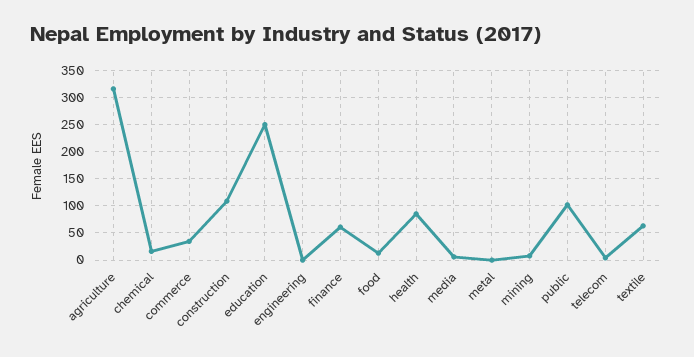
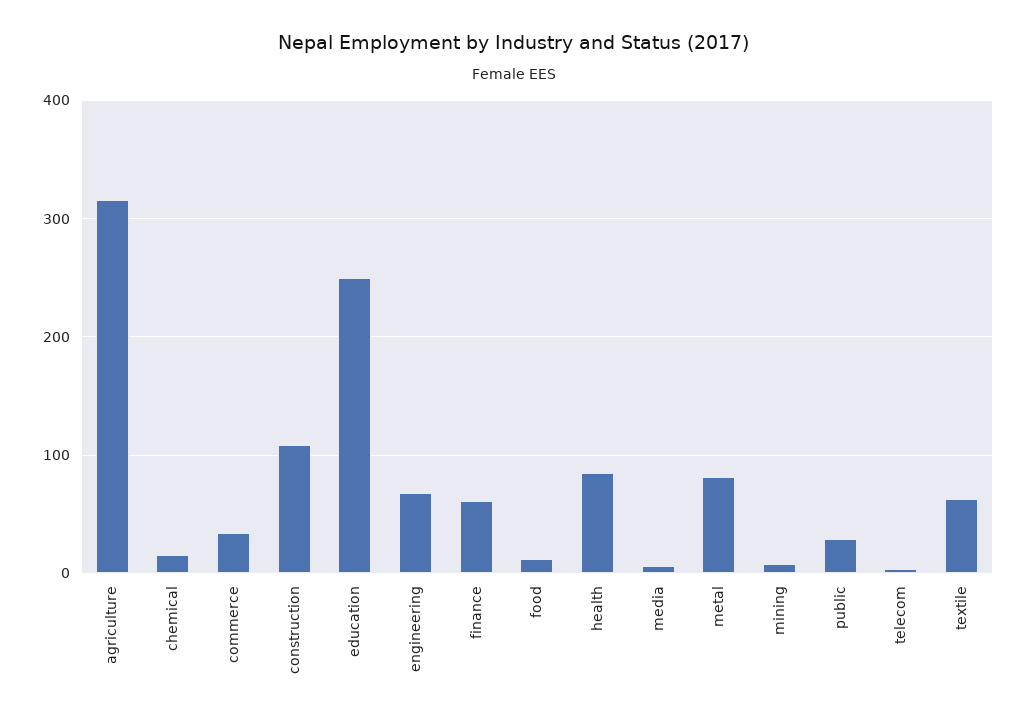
engineering: 0 -> 70
metal: 0 -> 80
public: 100 -> 30

